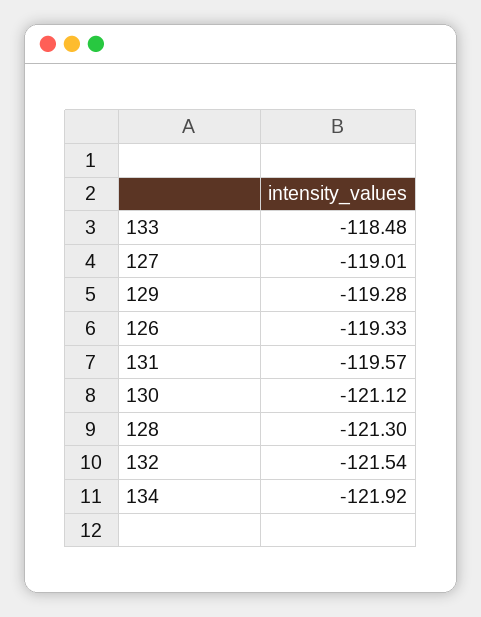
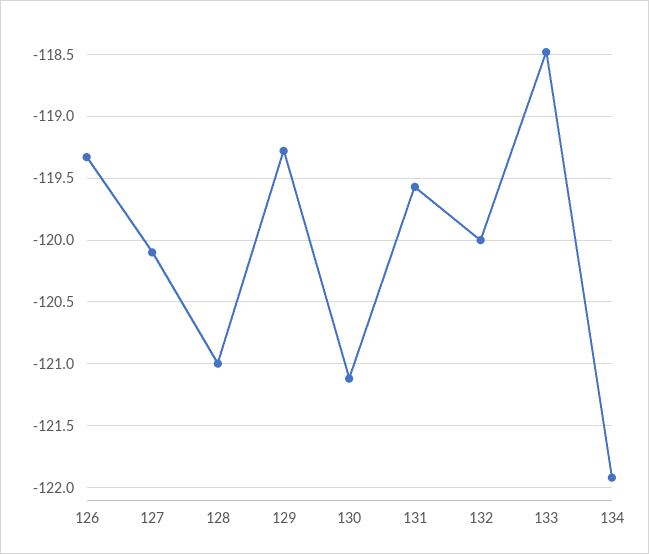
127: -119.01 -> -120.1
128: -121.3 -> -121
132: -121.54 -> -120

